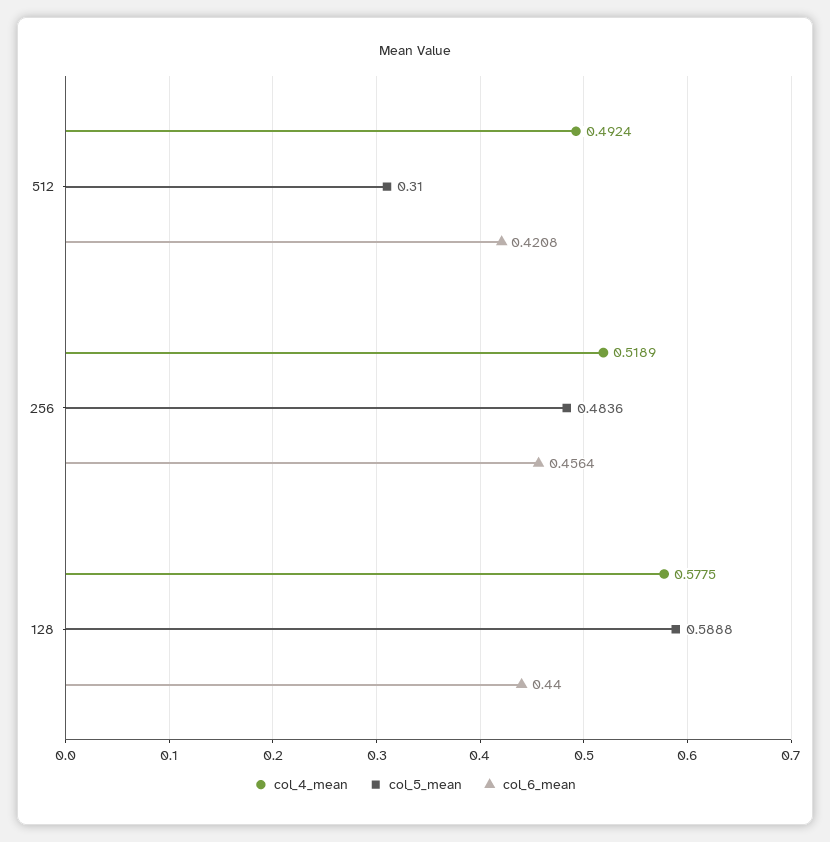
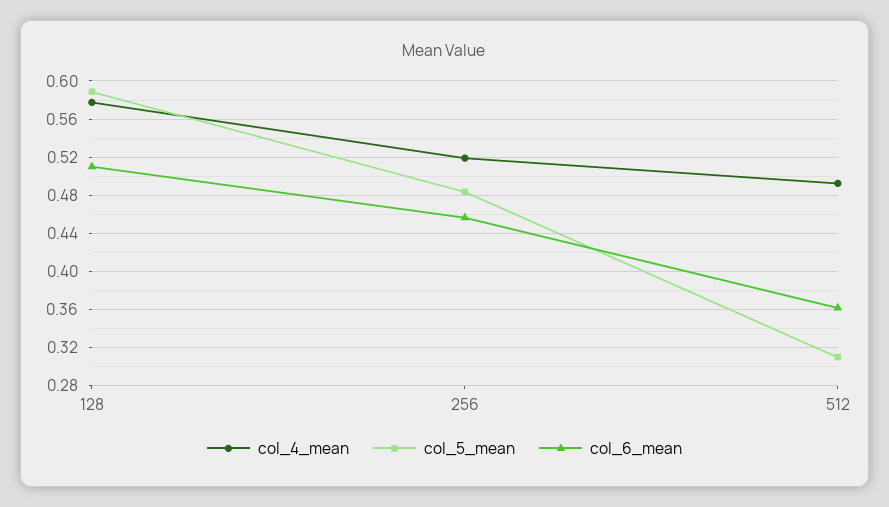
col_6_mean, 512: 0.4208 -> 0.36
col_6_mean, 128: 0.44 -> 0.51

